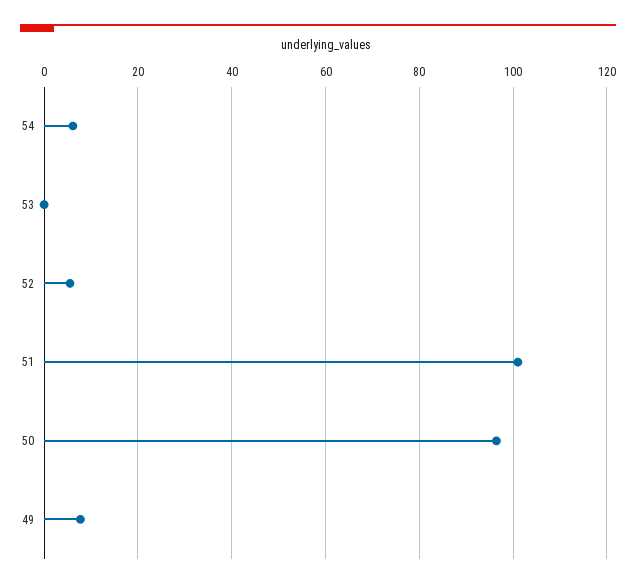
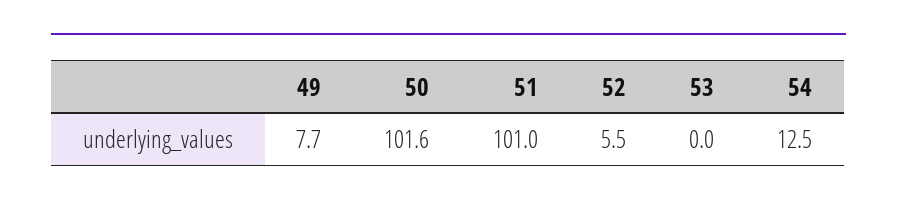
54: 6 -> 12.5
50: 96 -> 101.6

